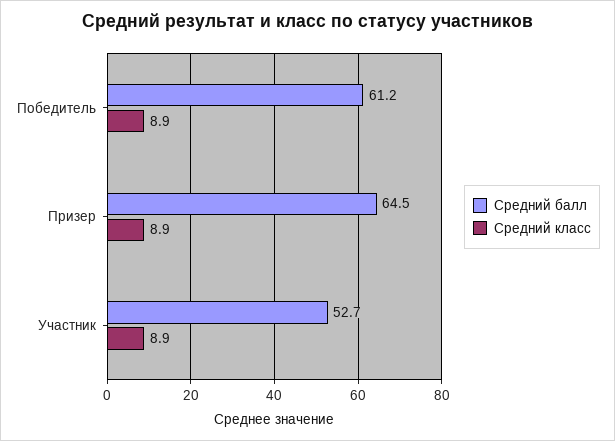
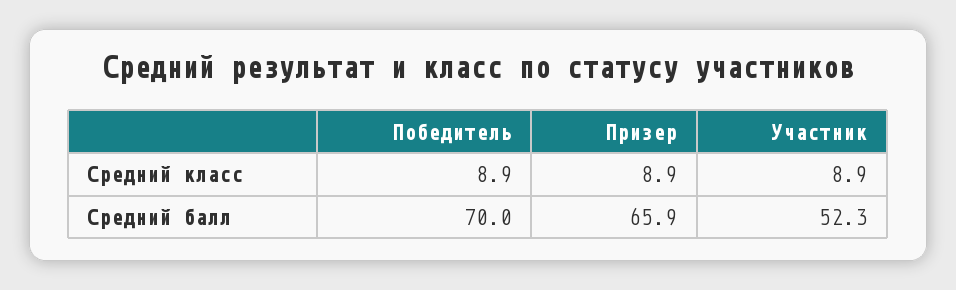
Средний балл, Победитель: 61.2 -> 70
Средний балл, Призер: 64.5 -> 65.9
Средний балл, Участник: 52.7 -> 52.3

